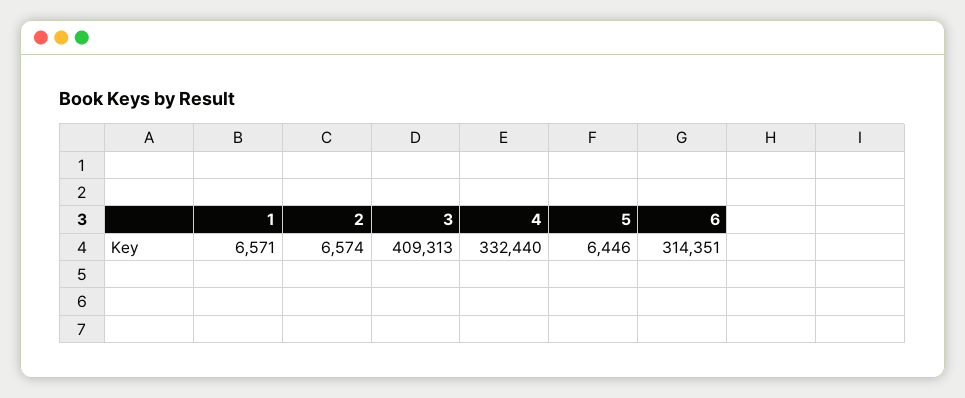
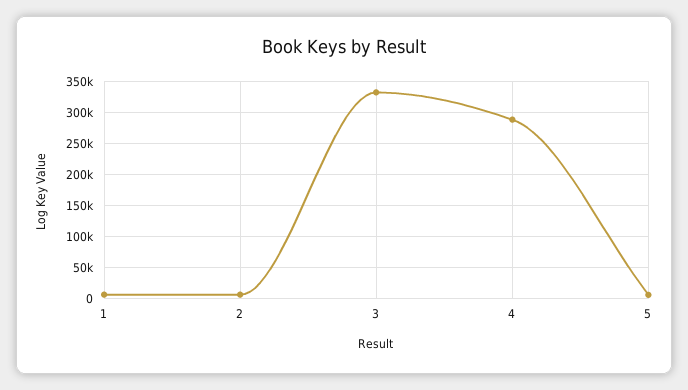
3: 409313 -> 330000
4: 332440 -> 290000
6: 314351 -> none

